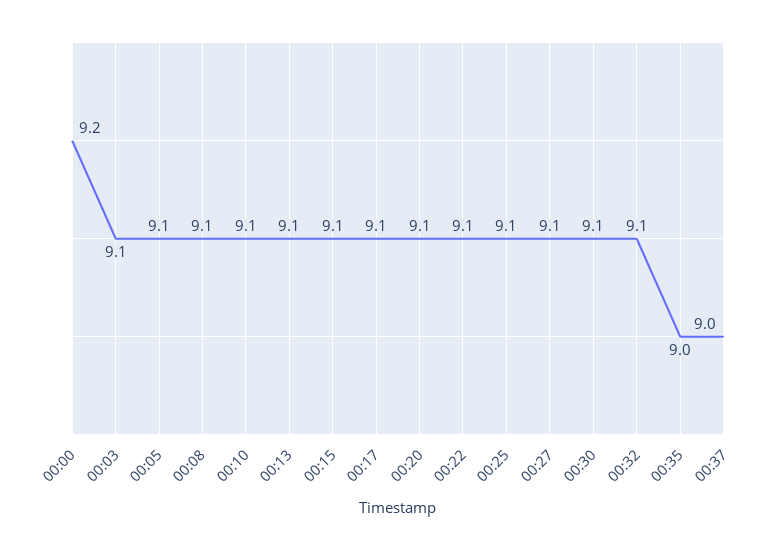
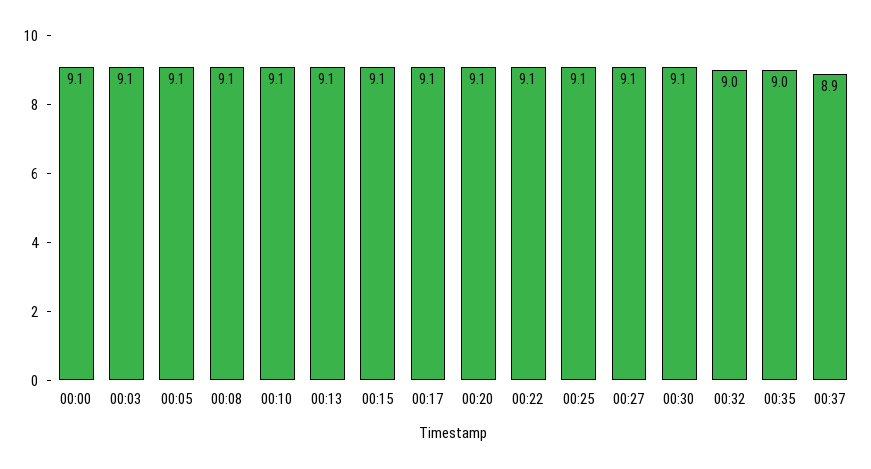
00:00: 9.2 -> 9.1
00:32: 9.1 -> 9
00:37: 9 -> 8.9

